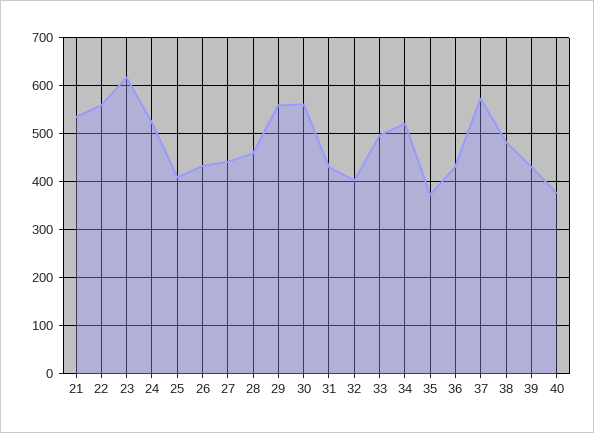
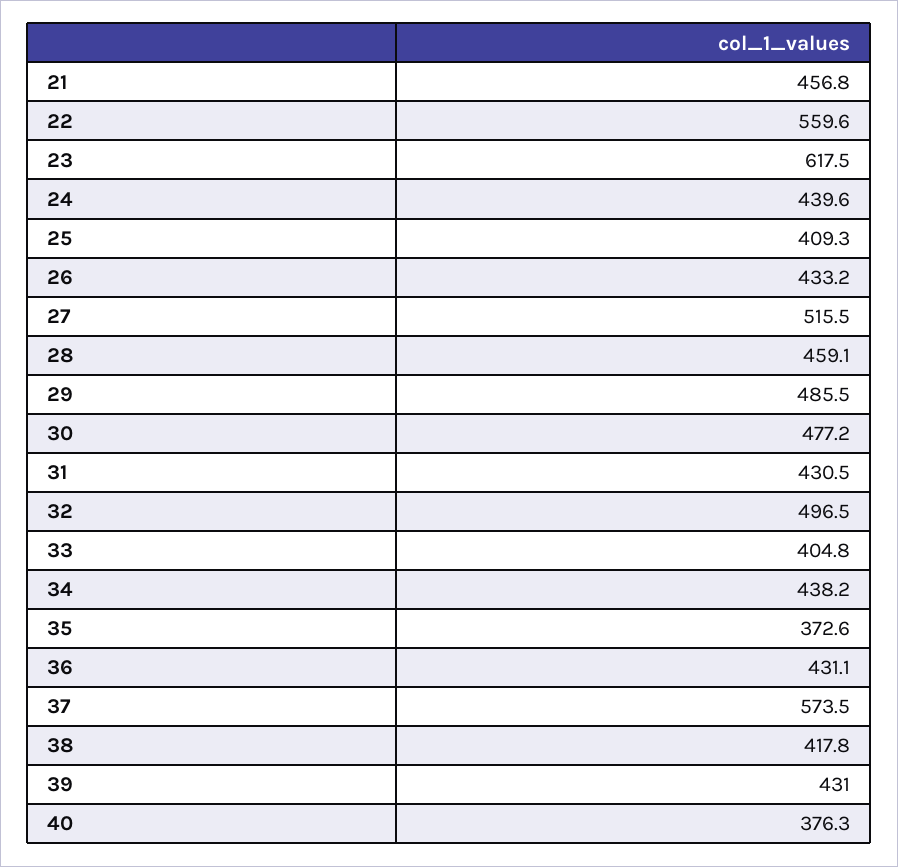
21: 540 -> 456.8
24: 520 -> 439.6
27: 440 -> 515.5
29: 560 -> 485.5
30: 560 -> 477.2
32: 400 -> 496.5
33: 500 -> 404.8
34: 520 -> 438.2
38: 480 -> 417.8

